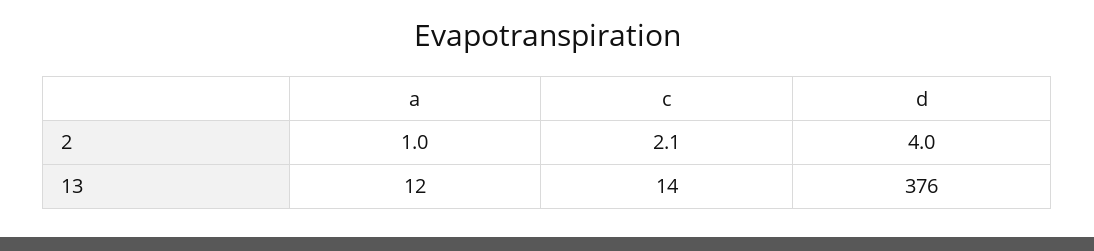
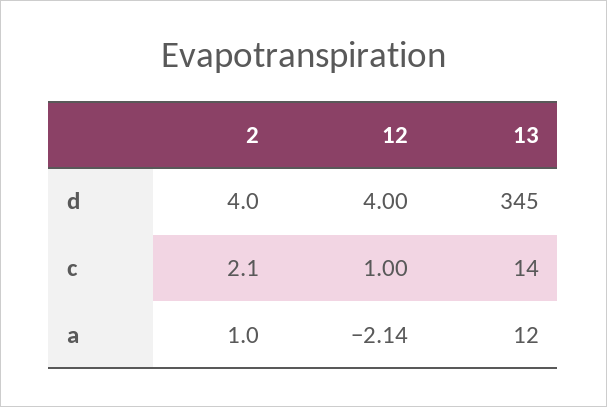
d, 13: 376 -> 345
d, 12: none -> 4
c, 12: none -> 1
a, 12: none -> -2.14

